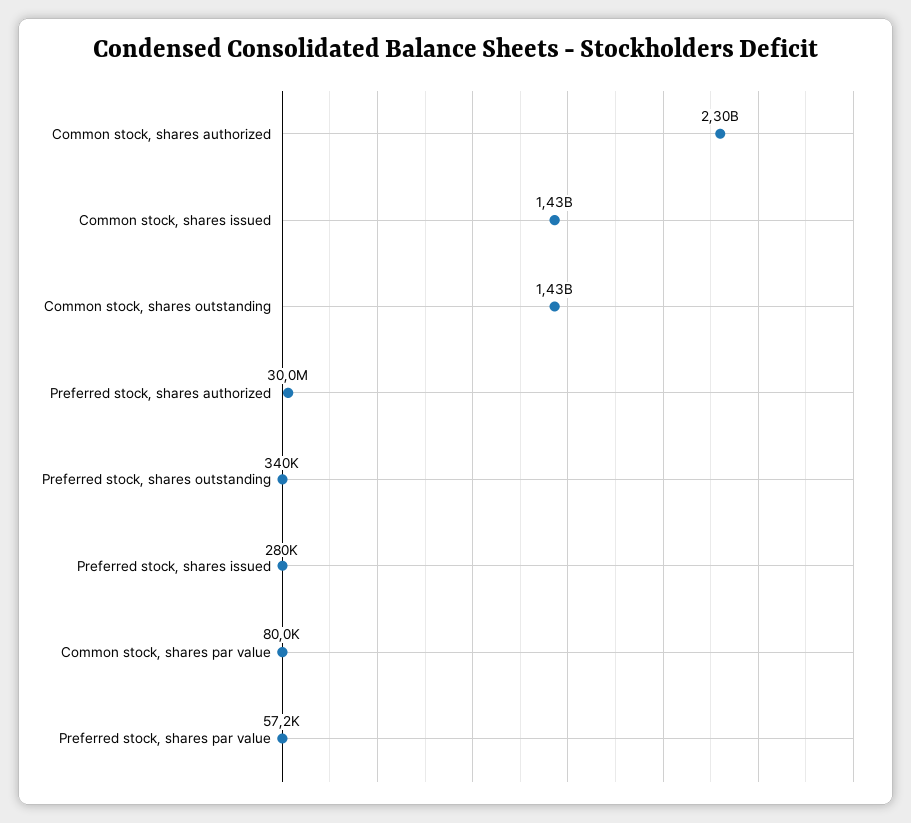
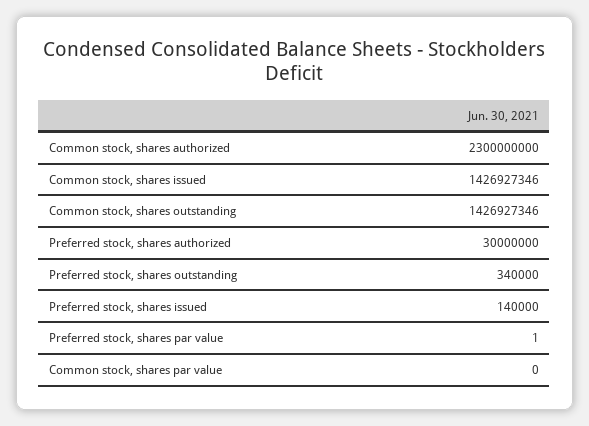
Preferred stock, shares issued: 280000 -> 140000
Common stock, shares par value: 80000 -> 0
Preferred stock, shares par value: 57200 -> 1

